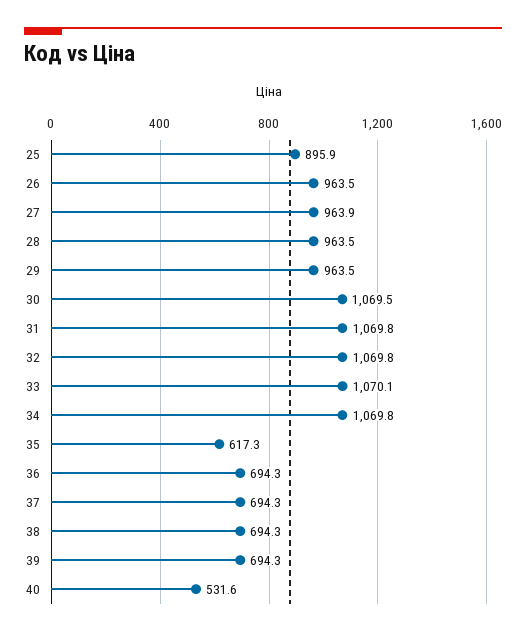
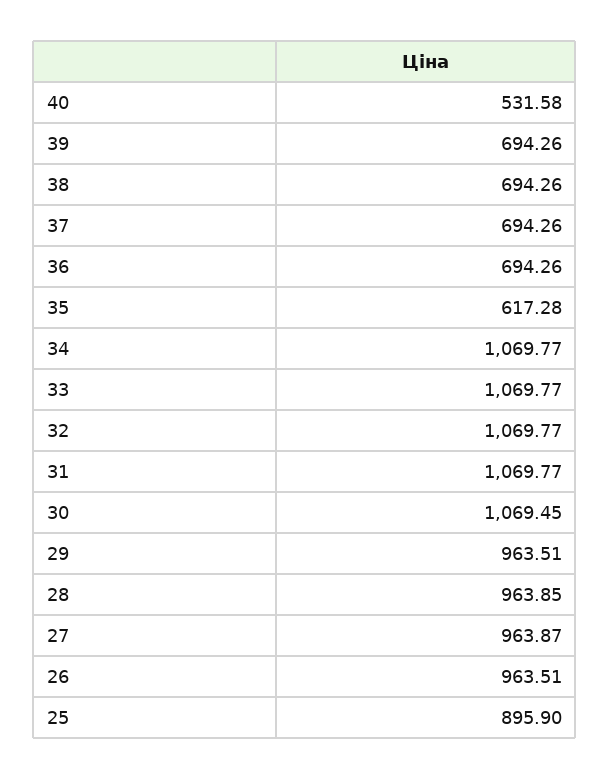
28: 963.5 -> 963.85
33: 1070.1 -> 1069.77

